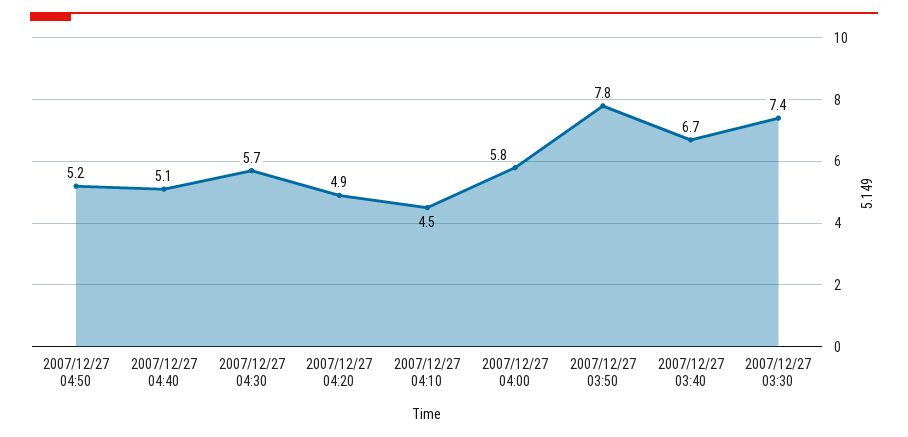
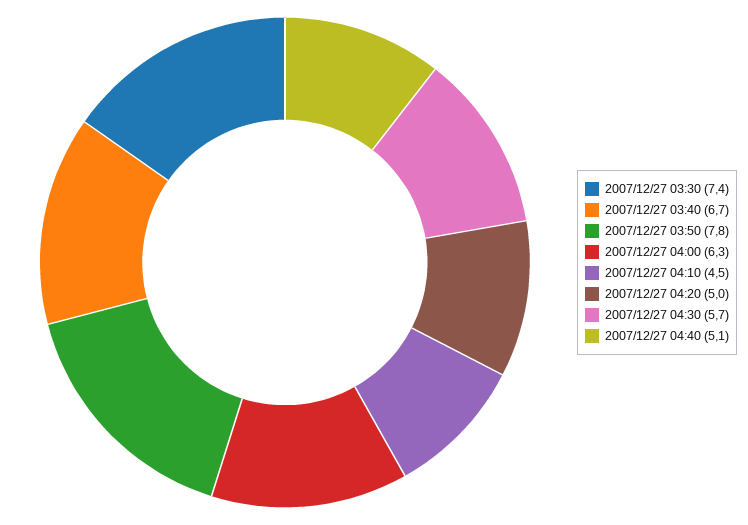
2007/12/27 04:50: 5.2 -> none
2007/12/27 04:20: 4.9 -> 5
2007/12/27 04:00: 5.8 -> 6.3

